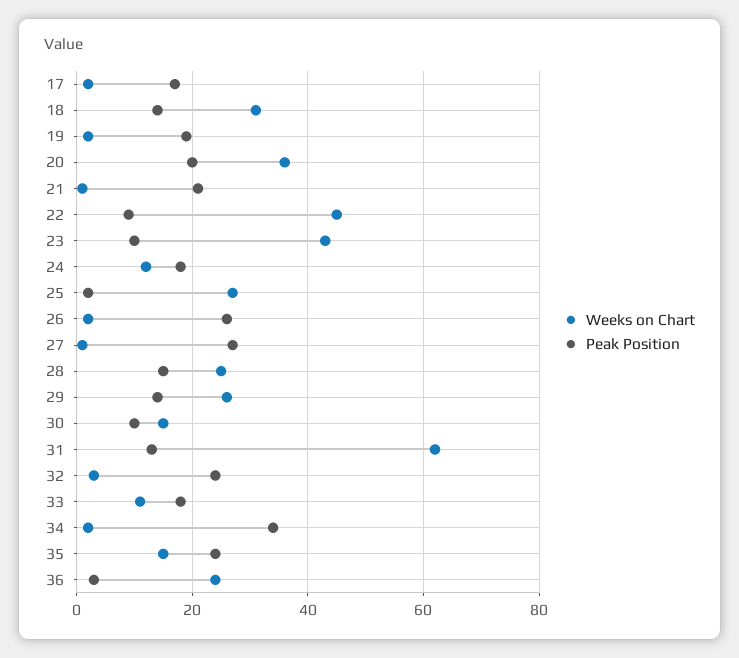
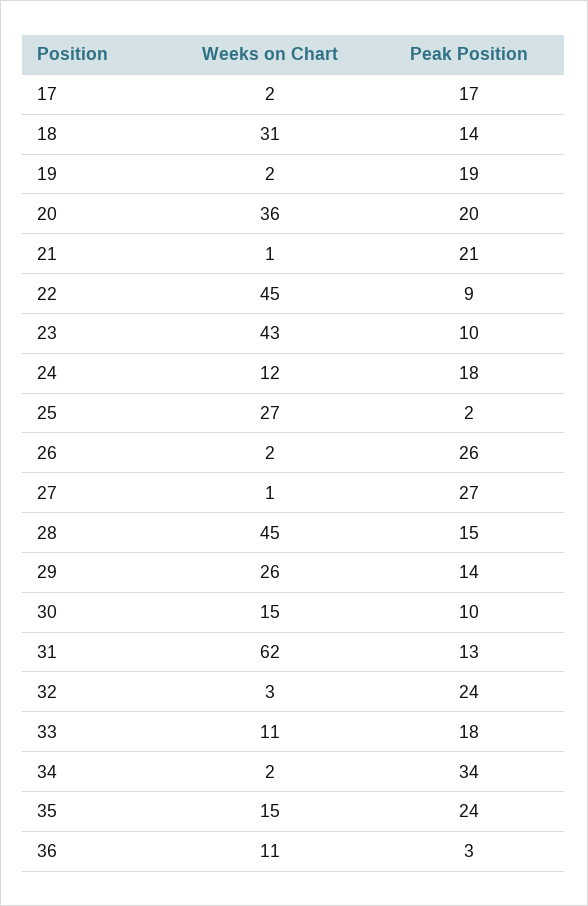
Weeks on Chart, 28: 25 -> 45
Weeks on Chart, 36: 25 -> 11

